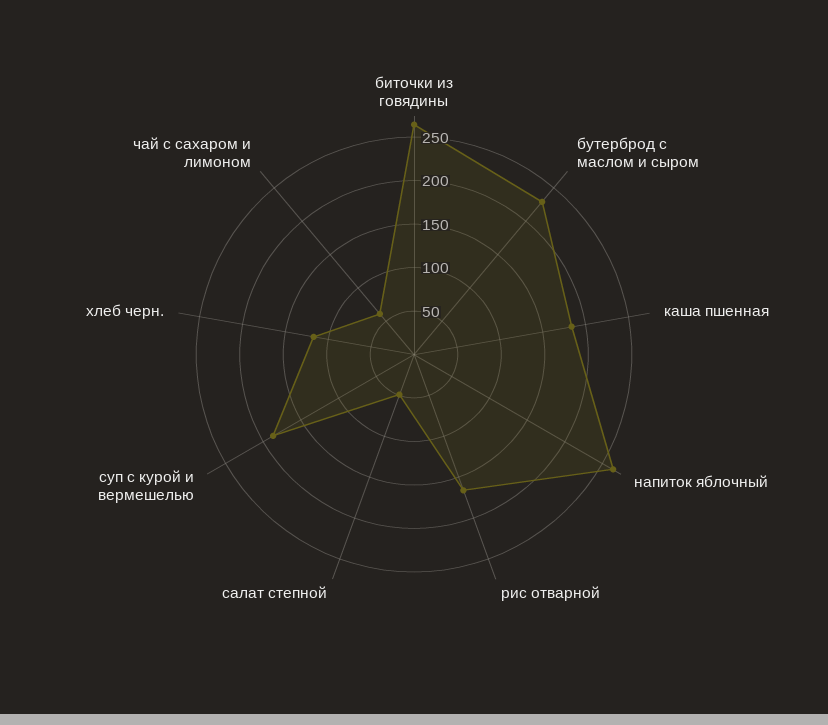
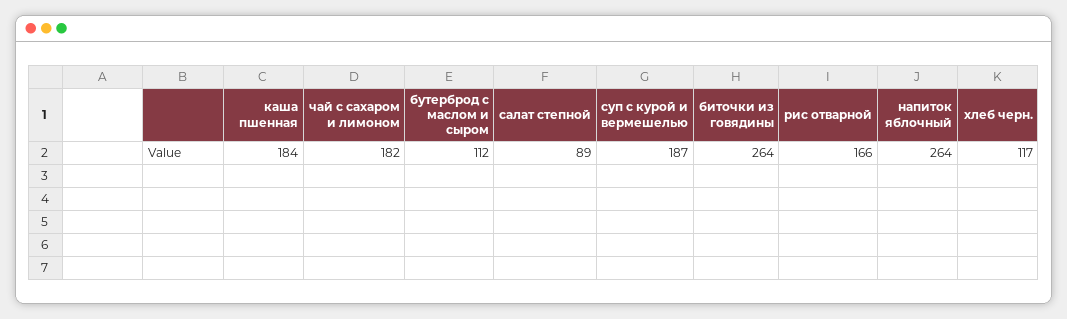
бутерброд с маслом и сыром: 230 -> 112
салат степной: 50 -> 89
чай с сахаром и лимоном: 60 -> 182

